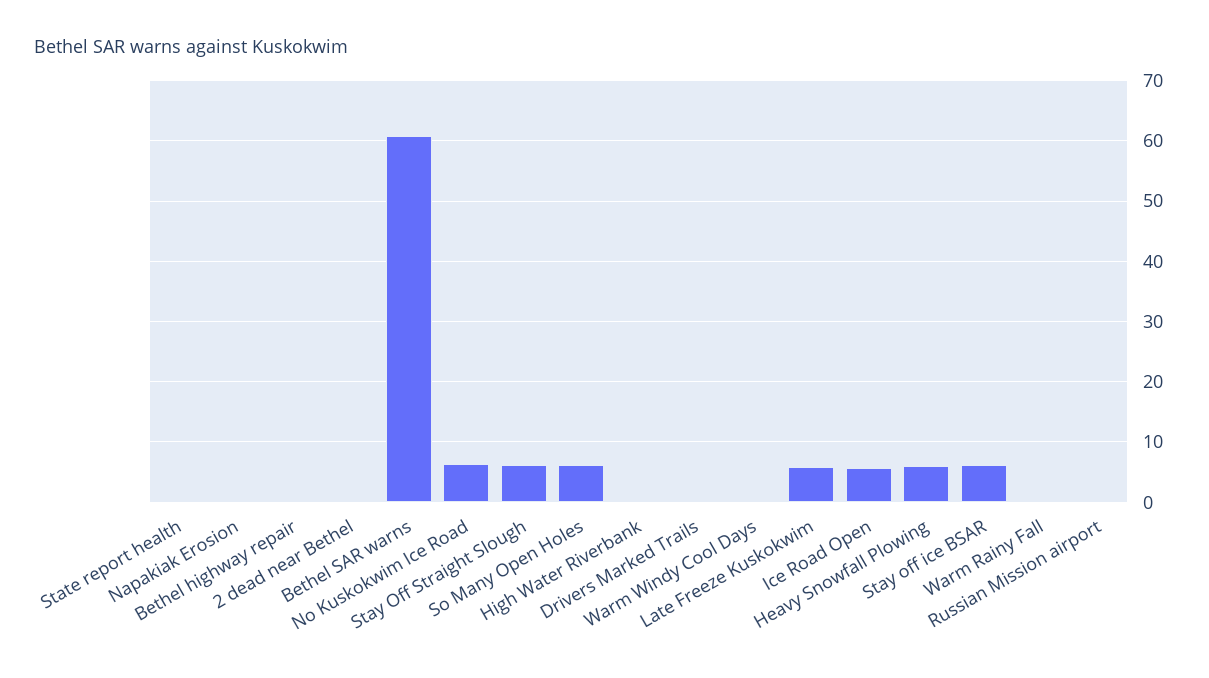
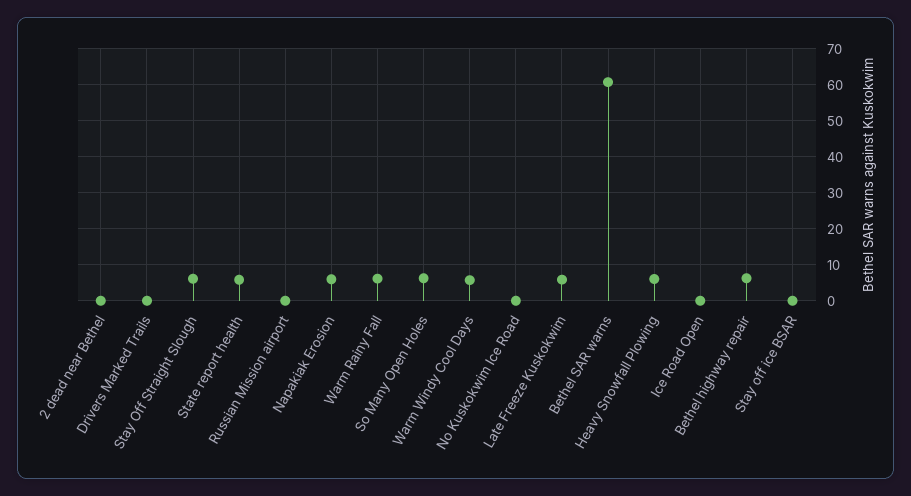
State report health: 0 -> 6
Napakiak Erosion: 0 -> 6
Bethel highway repair: 0 -> 6
No Kuskokwim Ice Road: 6 -> 0
High Water Riverbank: 0 -> none
Warm Windy Cool Days: 0 -> 6
Ice Road Open: 6 -> 0
Stay off ice BSAR: 6 -> 0
Warm Rainy Fall: 0 -> 6

